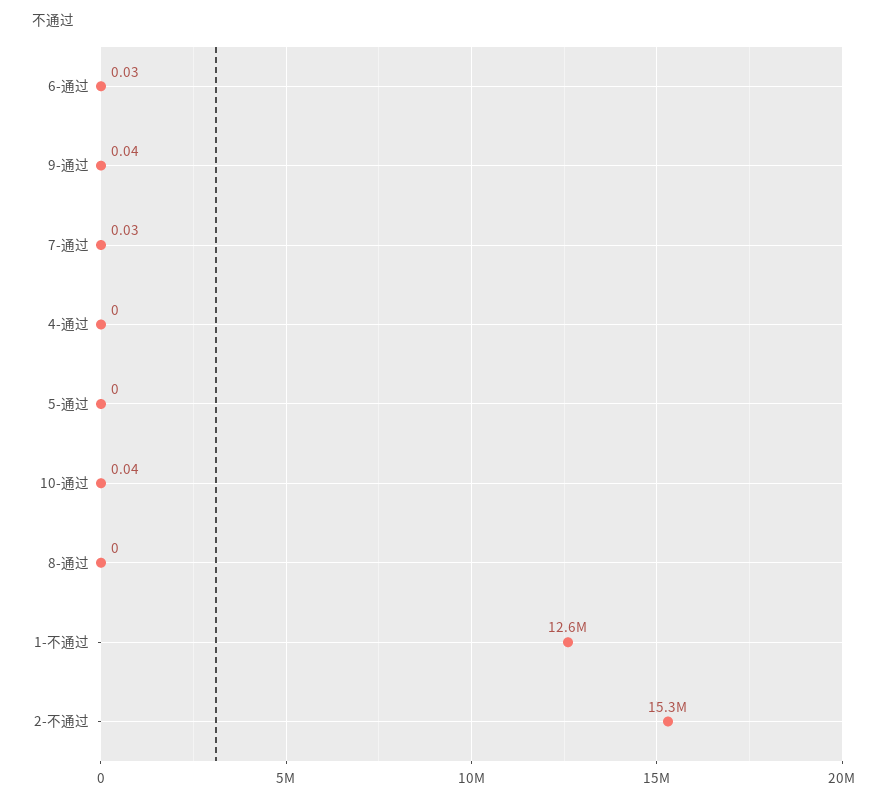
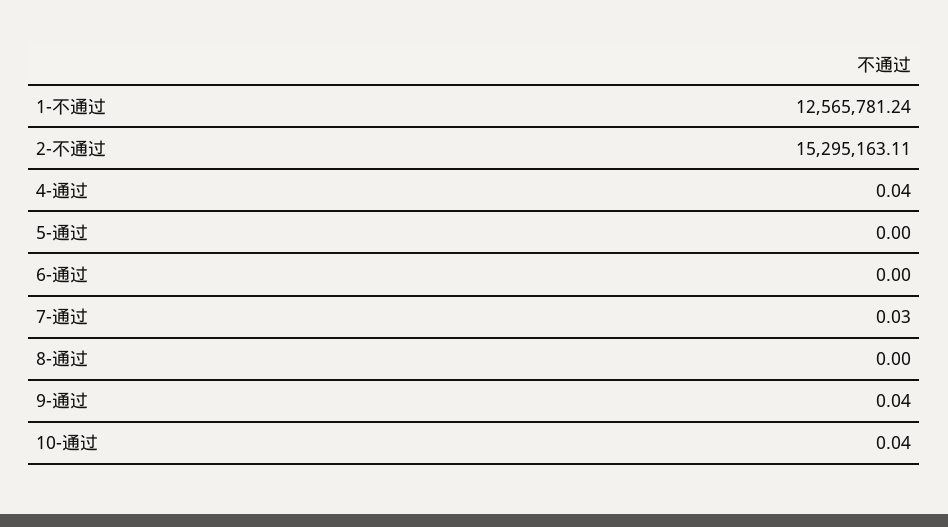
6-通过: 0.03 -> 0
4-通过: 0 -> 0.04

